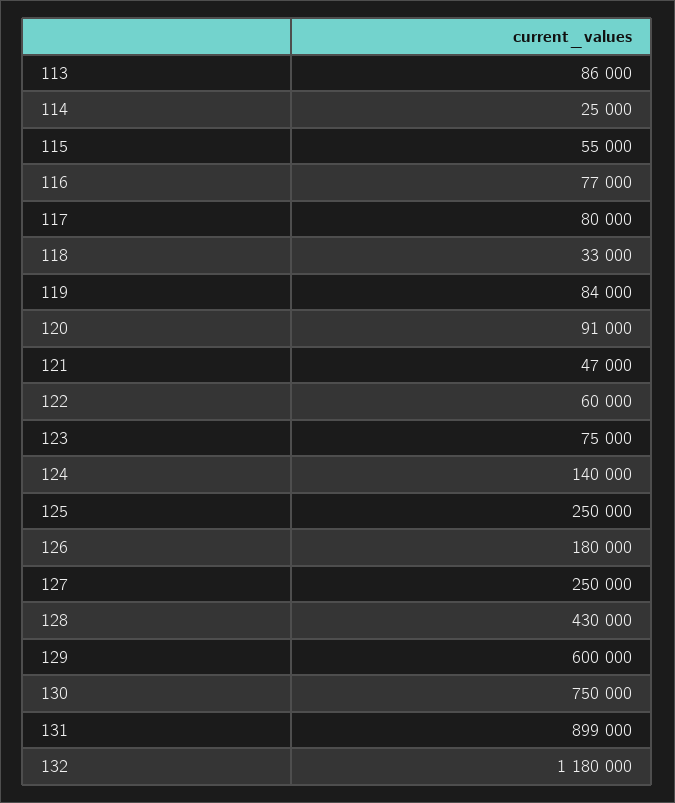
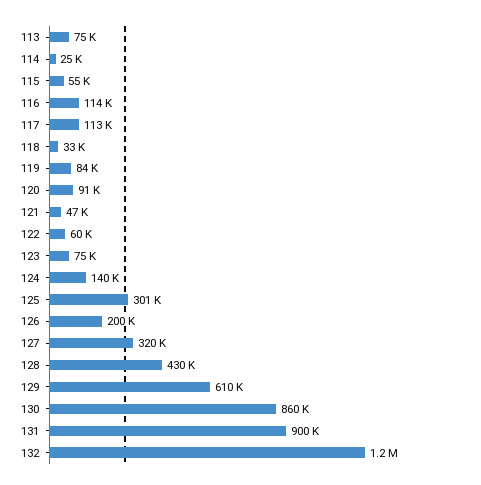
113: 86000 -> 75000
116: 77000 -> 114000
117: 80000 -> 113000
125: 250000 -> 301000
126: 180000 -> 200000
127: 250000 -> 320000
129: 600000 -> 610000
130: 750000 -> 860000
131: 899000 -> 900000
132: 1180000 -> 1200000

